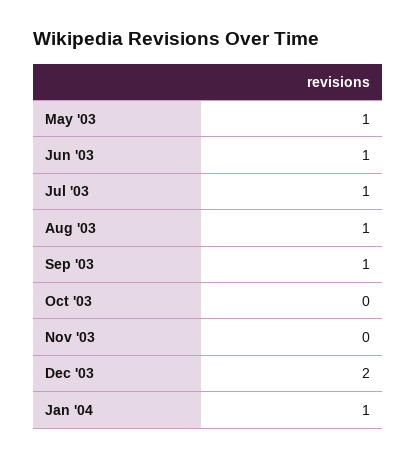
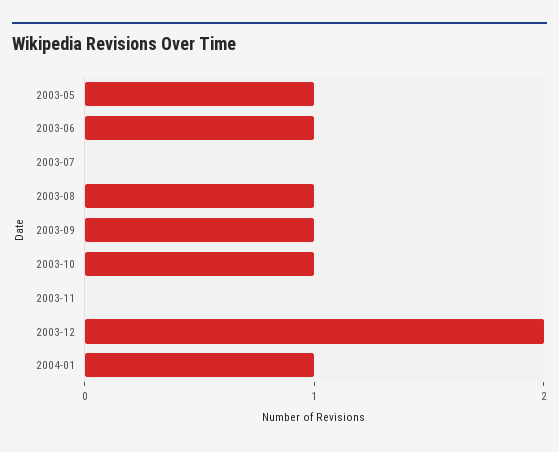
Jul '03: 1 -> 0
Oct '03: 0 -> 1

